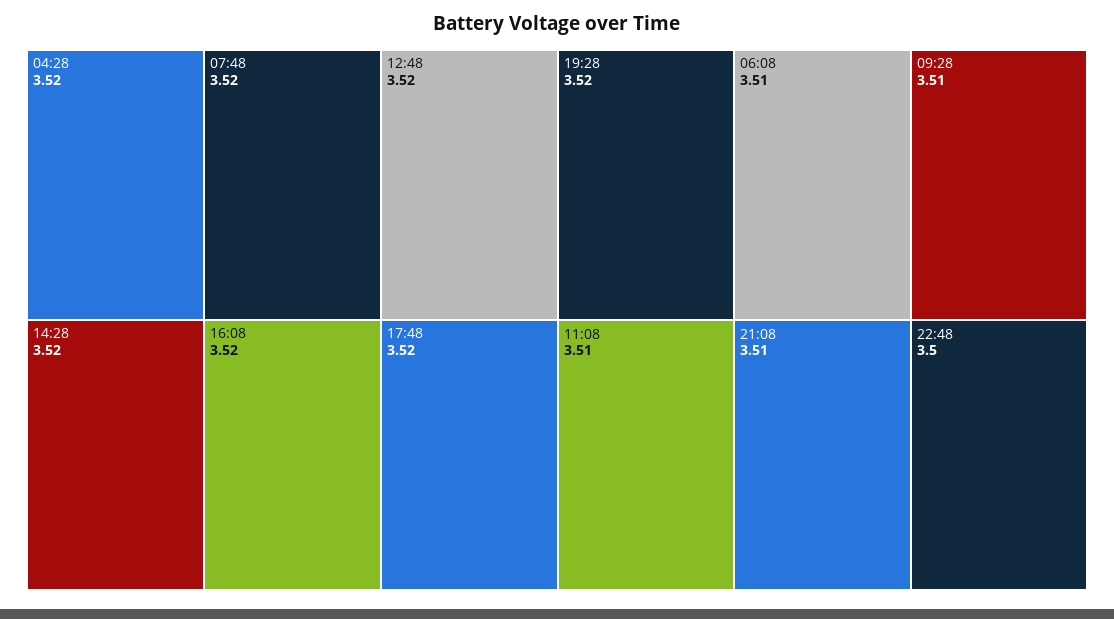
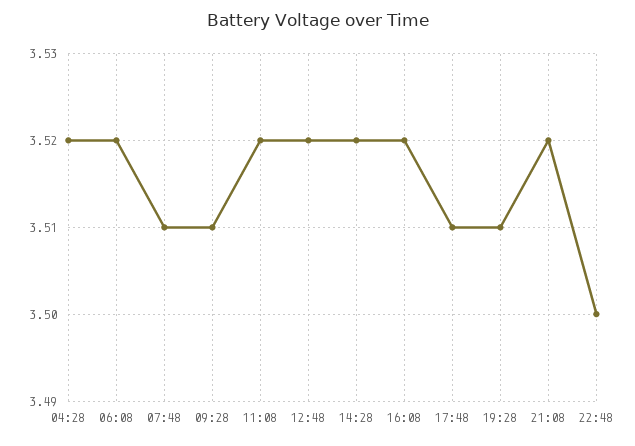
07:48: 3.52 -> 3.51
17:48: 3.52 -> 3.51
19:28: 3.52 -> 3.51
06:08: 3.51 -> 3.52
11:08: 3.51 -> 3.52
21:08: 3.51 -> 3.52

